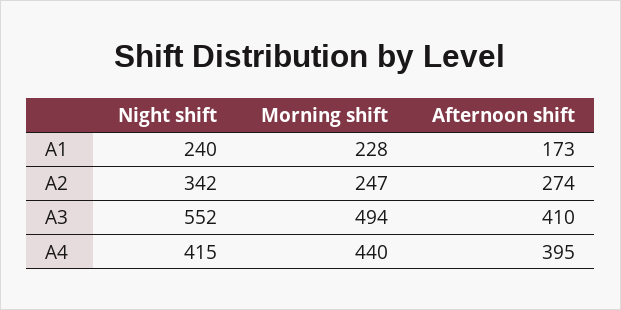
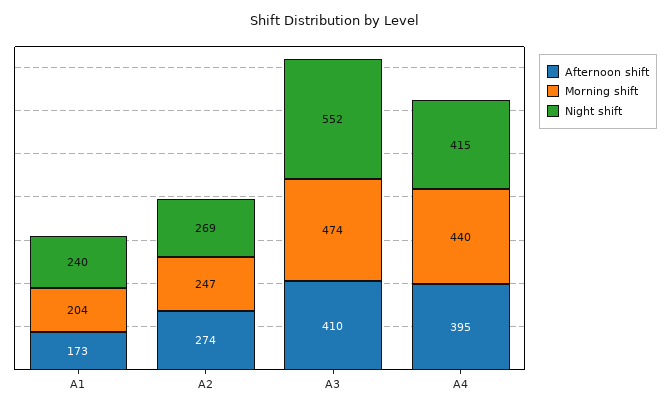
Morning shift, A1: 228 -> 204
Night shift, A2: 342 -> 269
Morning shift, A3: 494 -> 474

